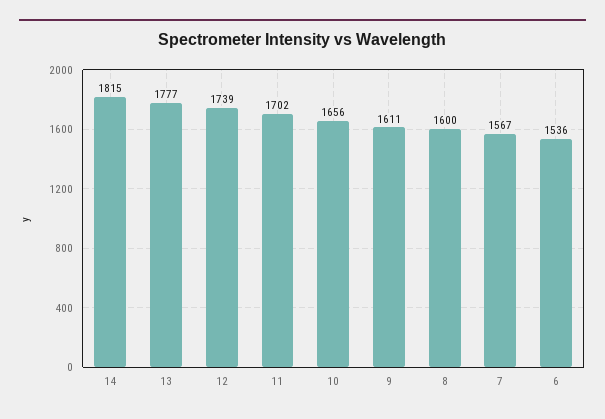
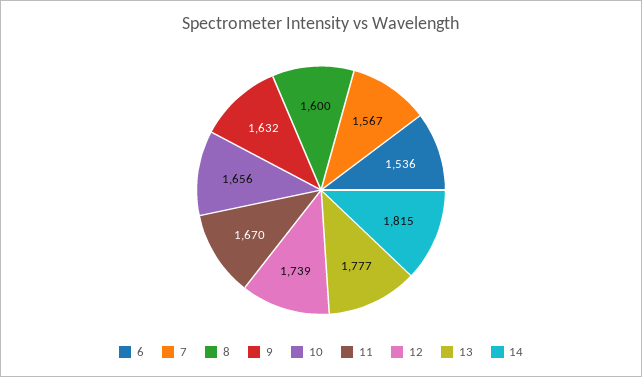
11: 1702 -> 1670
9: 1611 -> 1632

